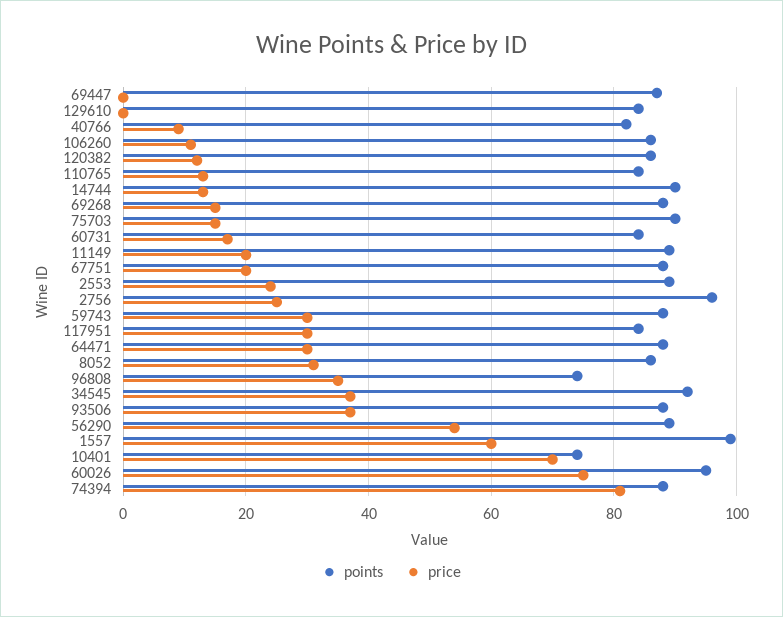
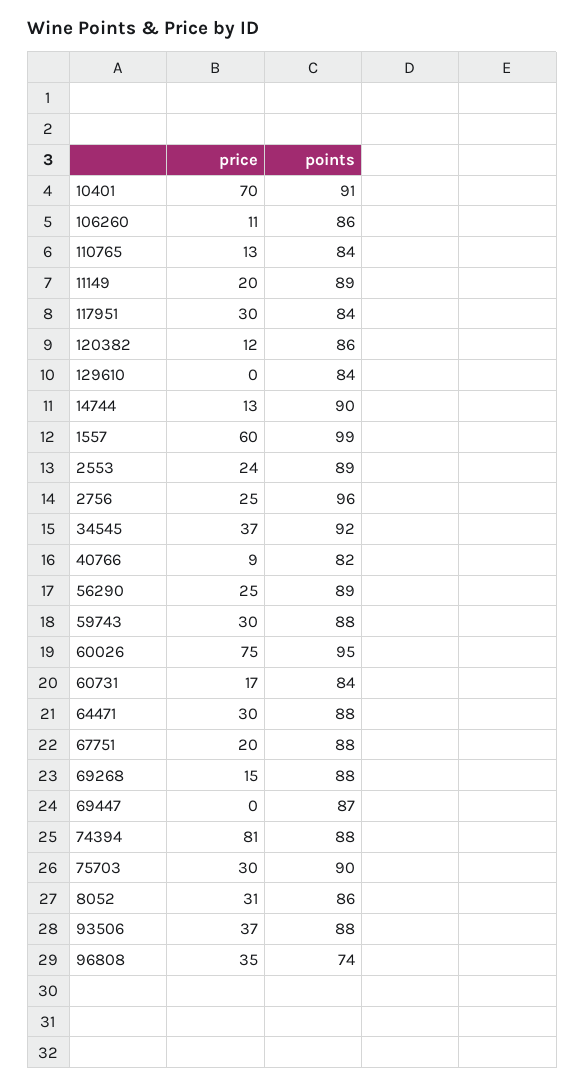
price, 75703: 15 -> 30
price, 56290: 55 -> 25
points, 10401: 75 -> 91

